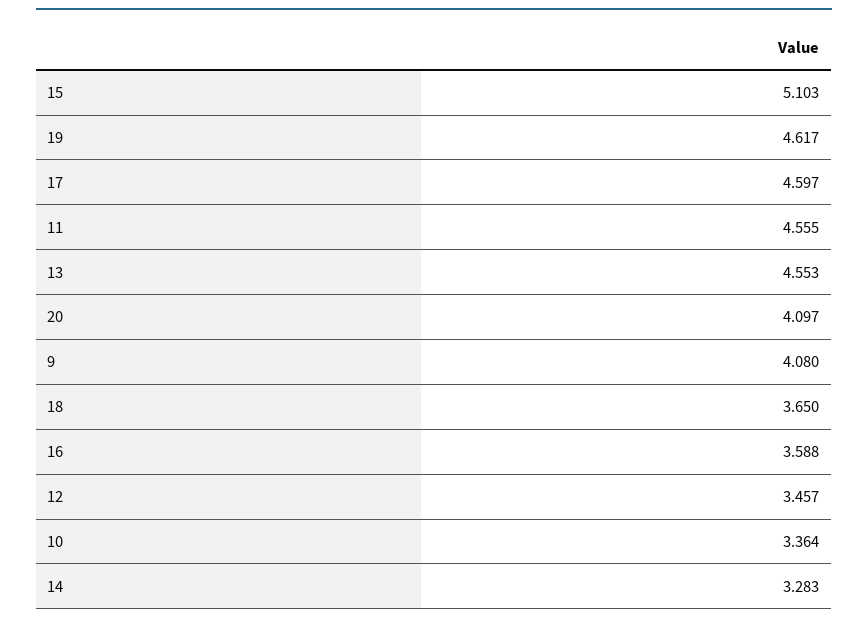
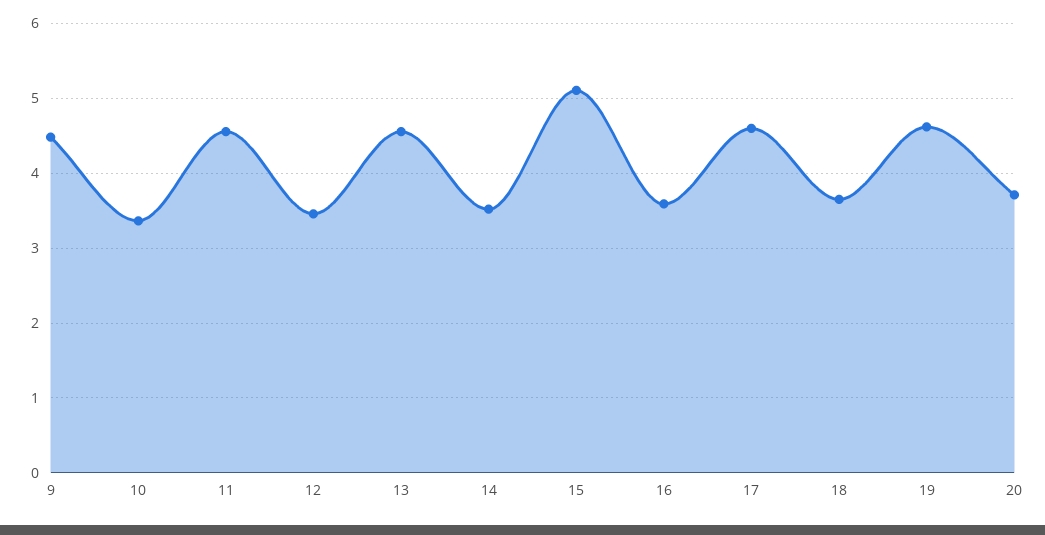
20: 4.097 -> 3.7
9: 4.08 -> 4.5
14: 3.283 -> 3.5

